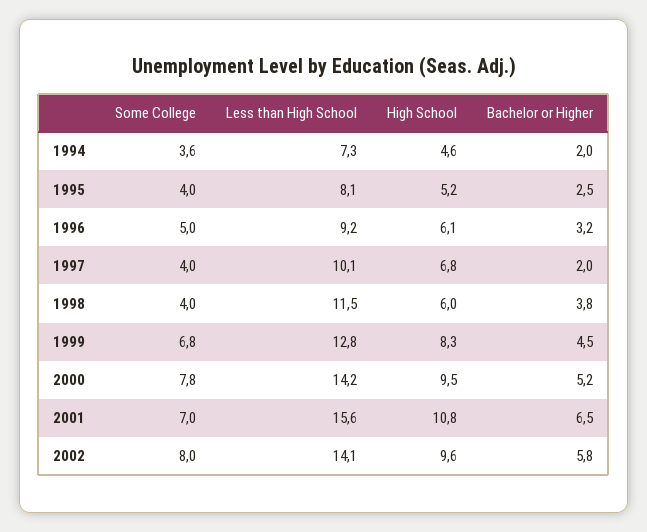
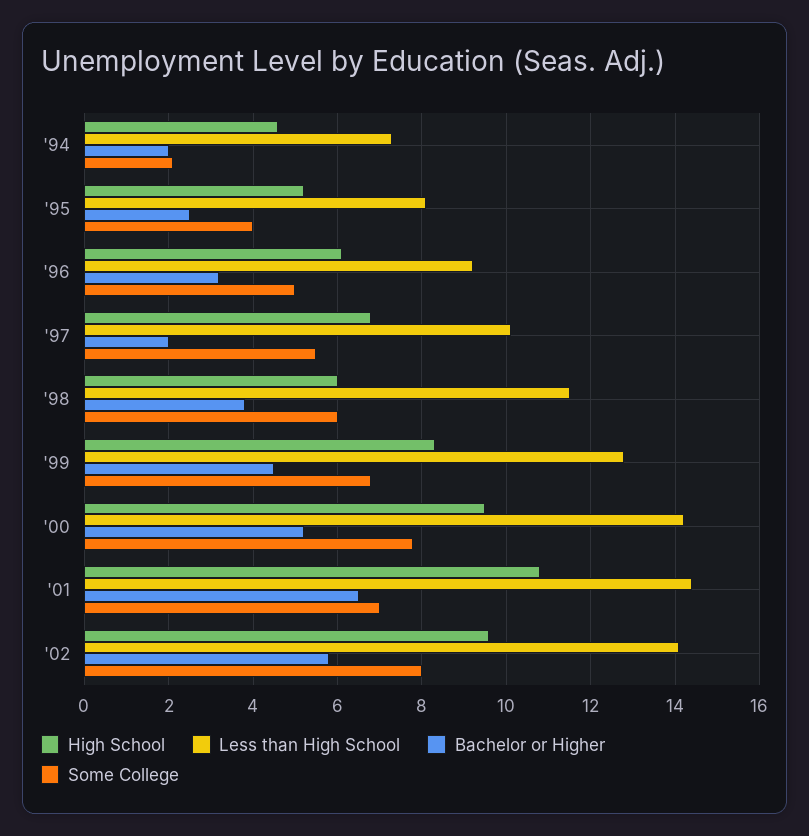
Some College, 1994: 3.6 -> 2
Some College, 1997: 4 -> 5.5
Some College, 1998: 4 -> 6
Less than High School, 2001: 15.6 -> 14.5

